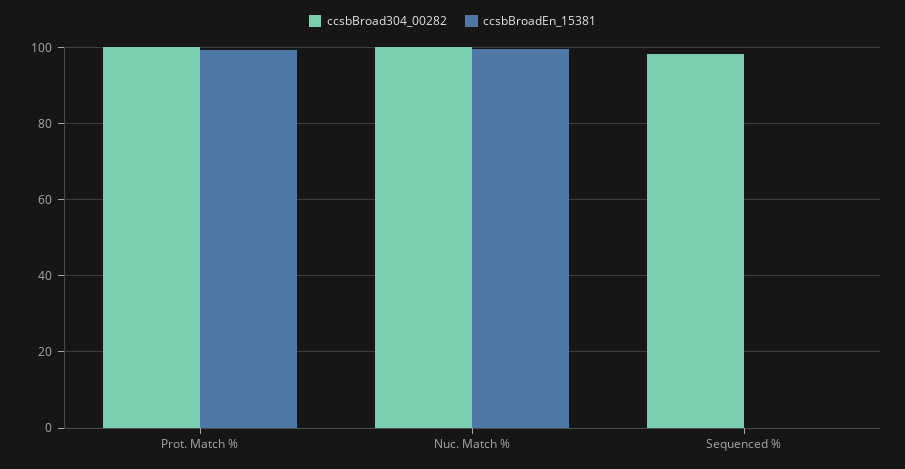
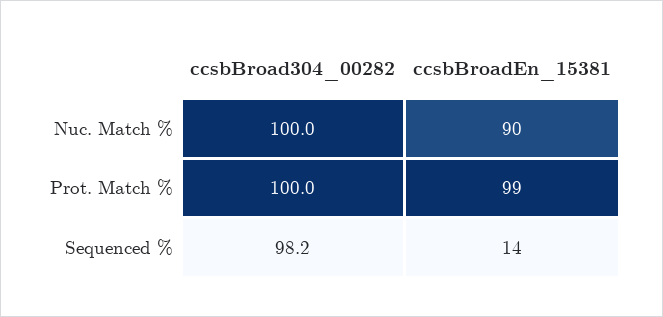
ccsbBroadEn_15381, Nuc. Match %: 100 -> 90
ccsbBroadEn_15381, Sequenced %: 0 -> 14

